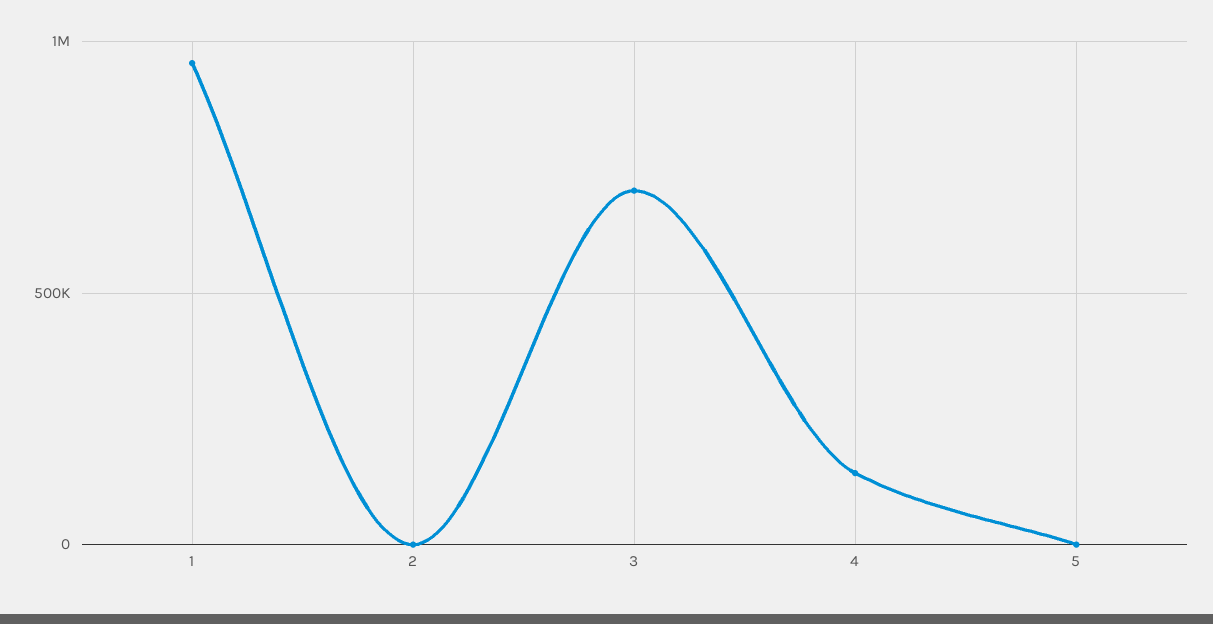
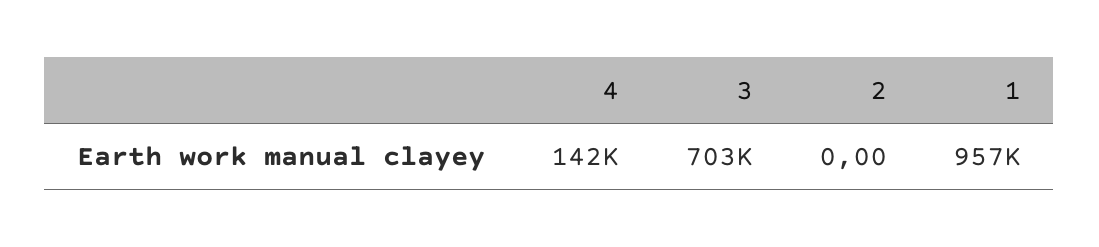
5: 0 -> none

